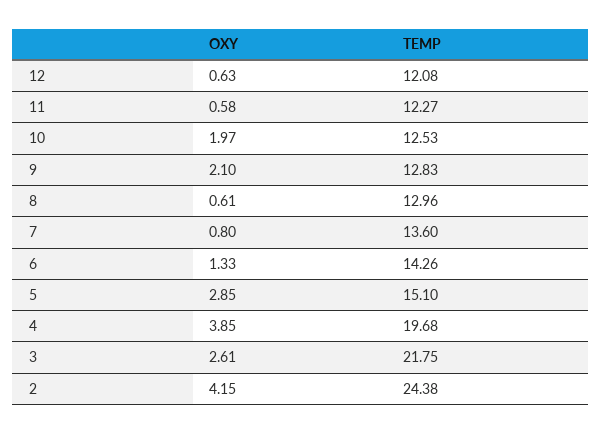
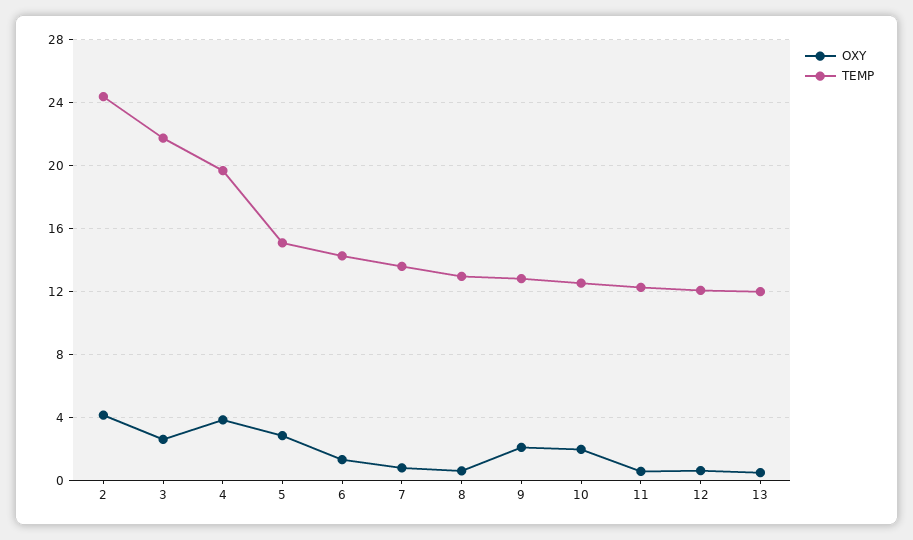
OXY, 13: none -> 0.5
TEMP, 13: none -> 12

